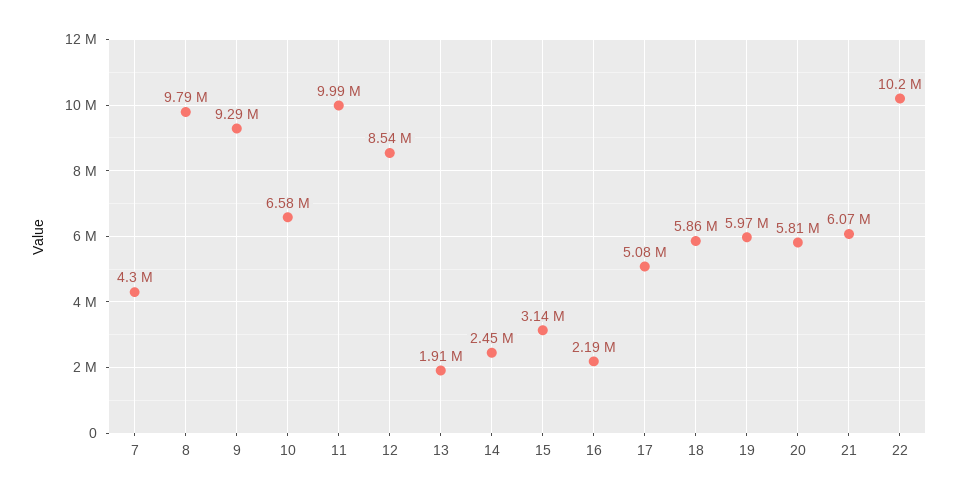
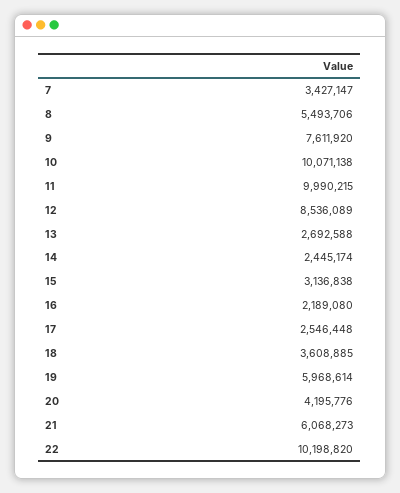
7: 4300000 -> 3427147
8: 9790000 -> 5493706
9: 9290000 -> 7611920
10: 6580000 -> 10071138
13: 1910000 -> 2692588
17: 5080000 -> 2546448
18: 5860000 -> 3608885
20: 5810000 -> 4195776

